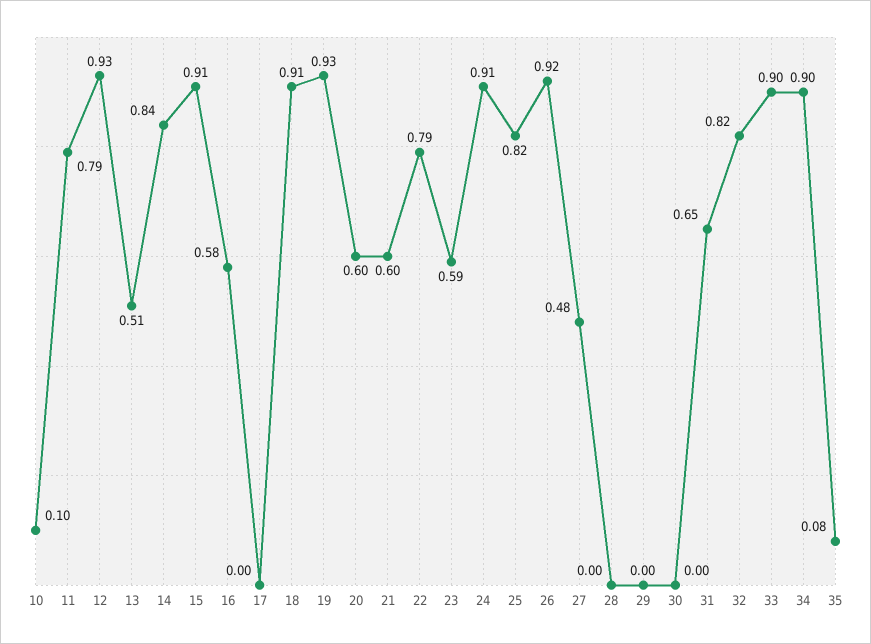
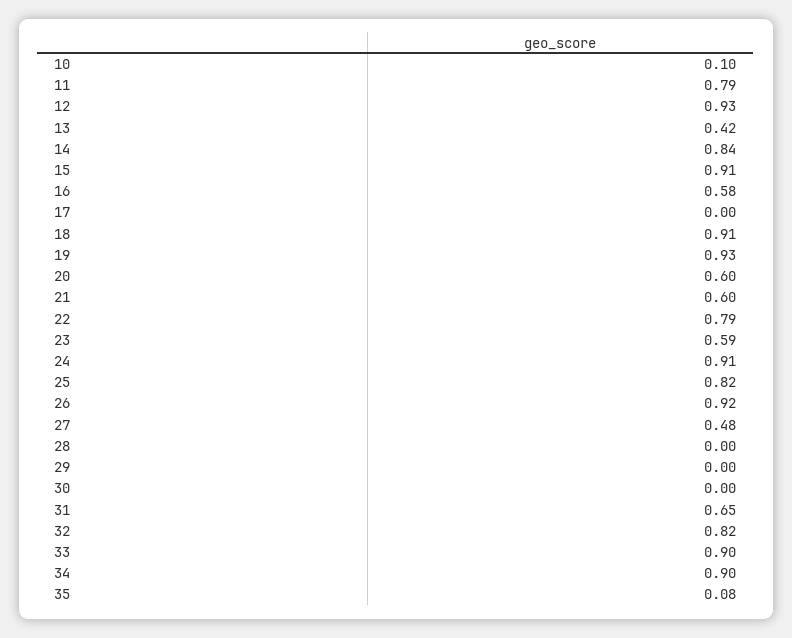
13: 0.51 -> 0.42

